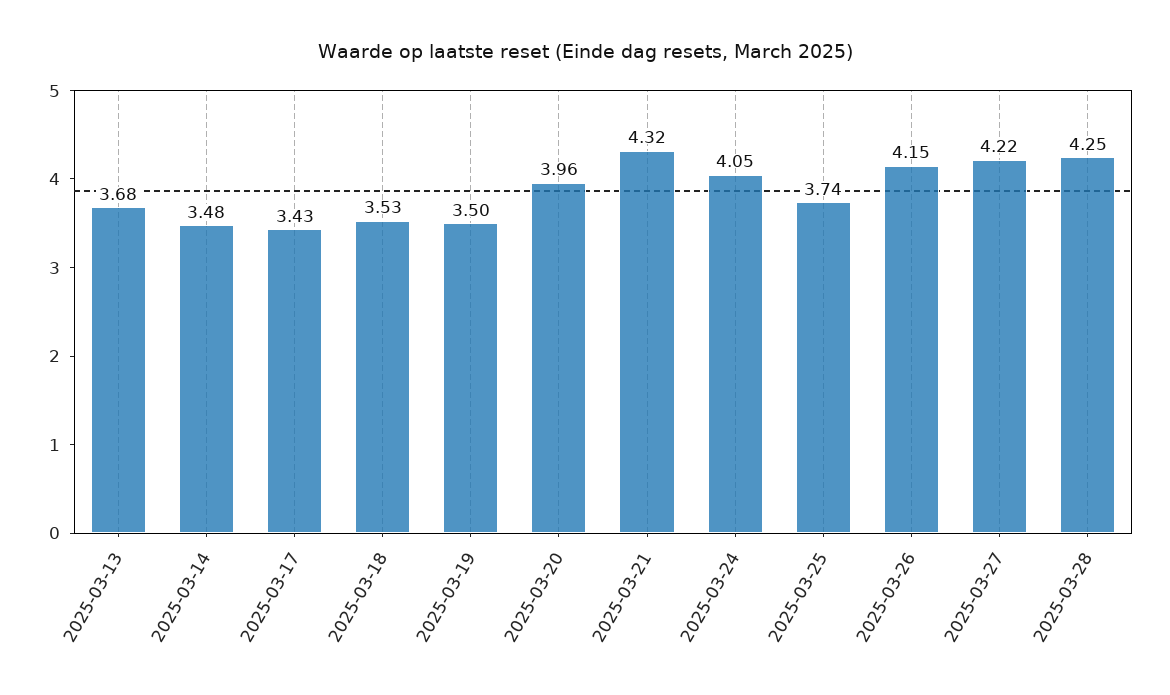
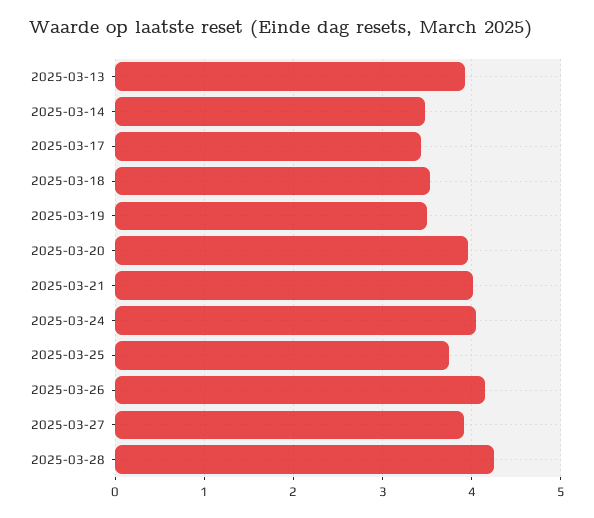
2025-03-13: 3.68 -> 3.9
2025-03-21: 4.32 -> 4
2025-03-27: 4.22 -> 3.9

